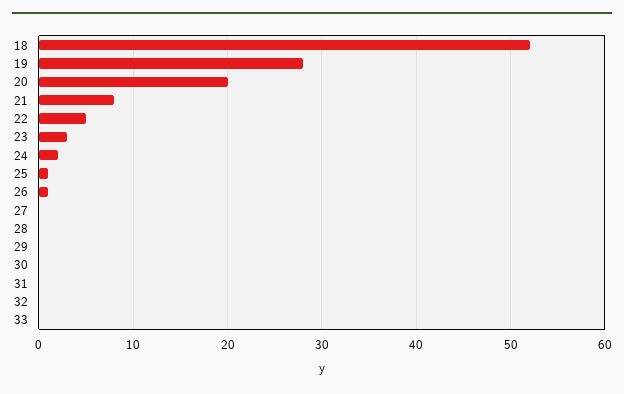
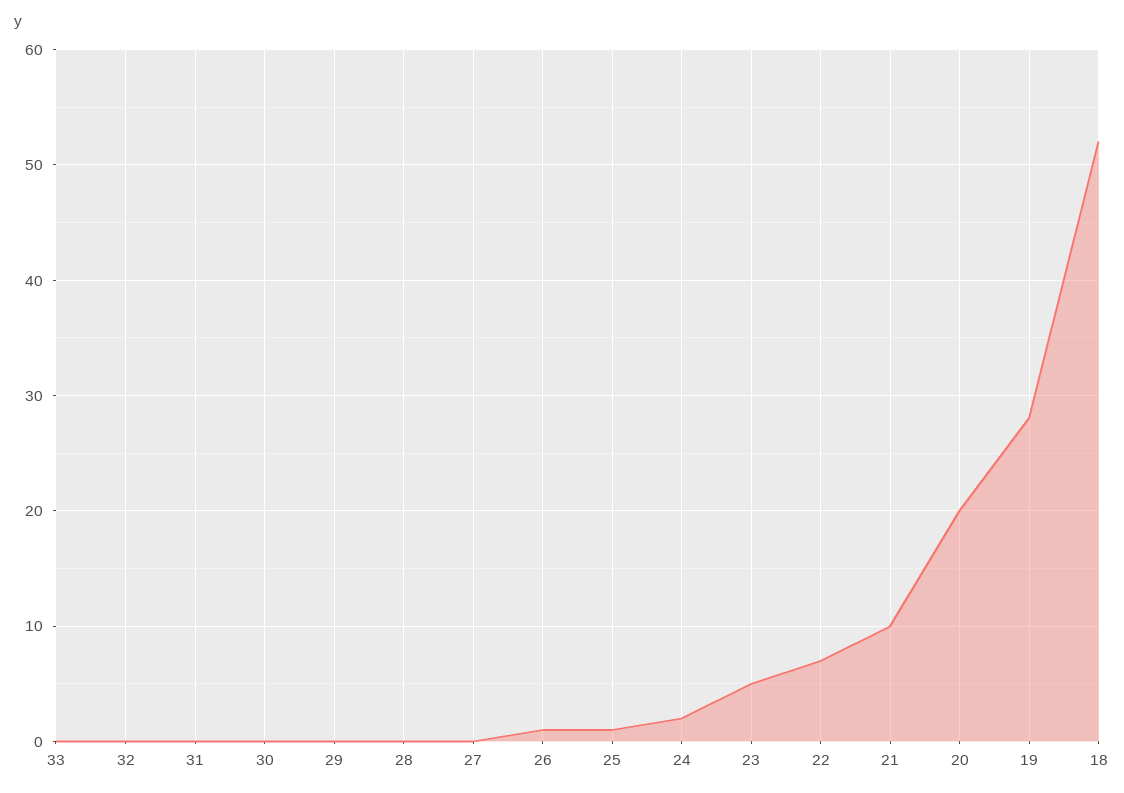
21: 8 -> 10
22: 5 -> 7
23: 3 -> 5

